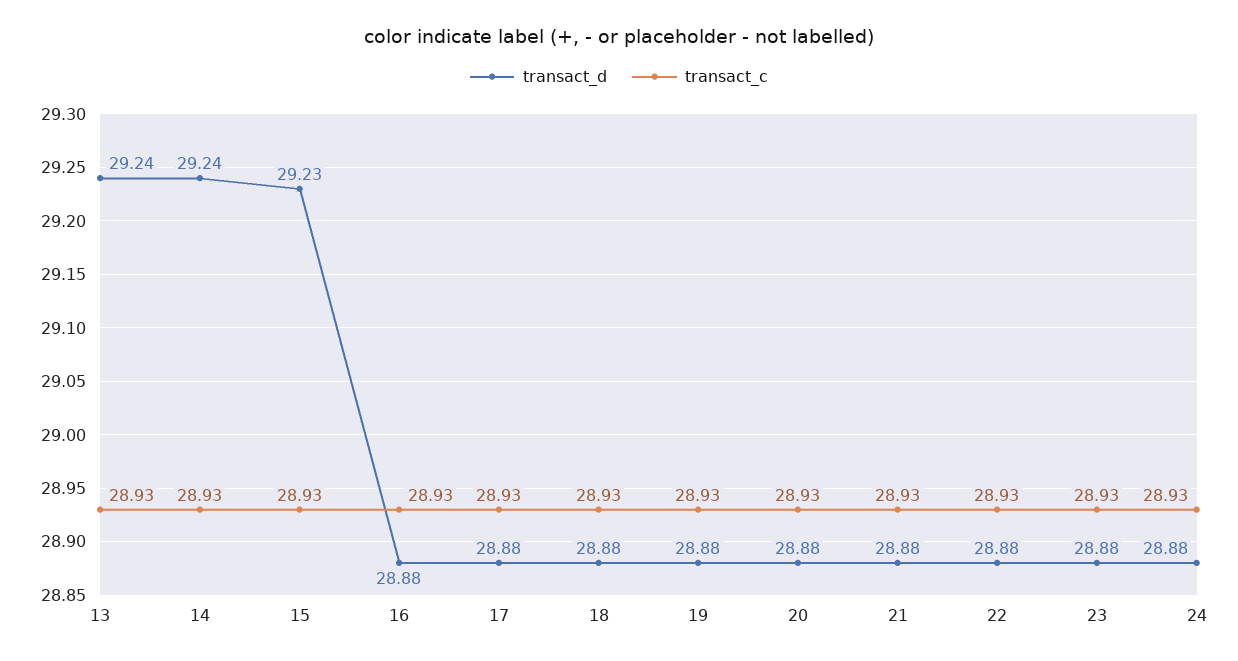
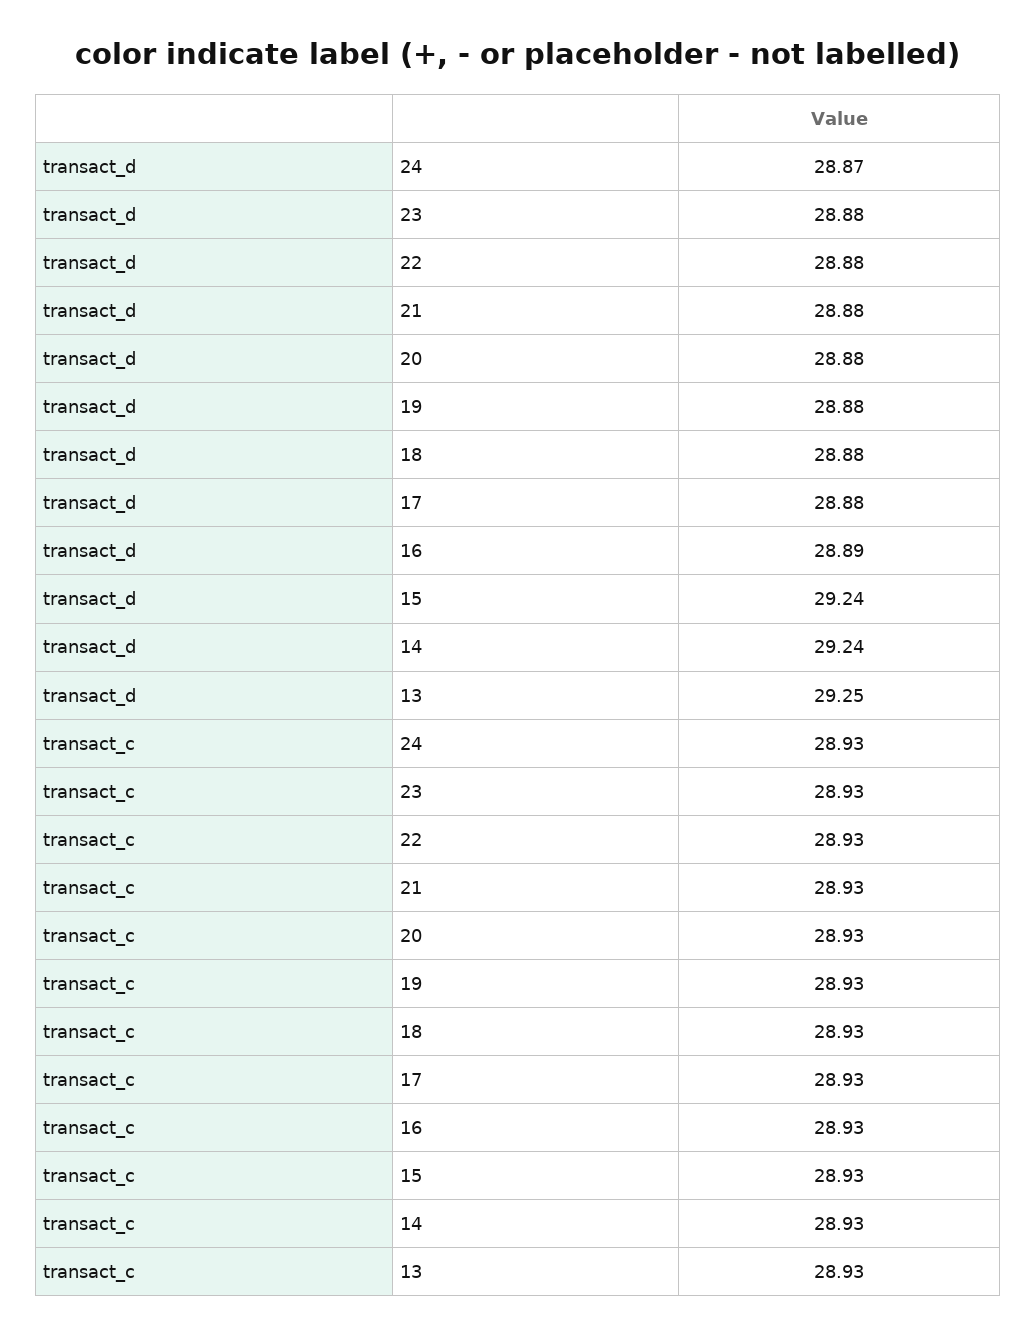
transact_d, 13: 29.24 -> 29.25
transact_d, 15: 29.23 -> 29.24
transact_d, 16: 28.88 -> 28.89
transact_d, 24: 28.88 -> 28.87

